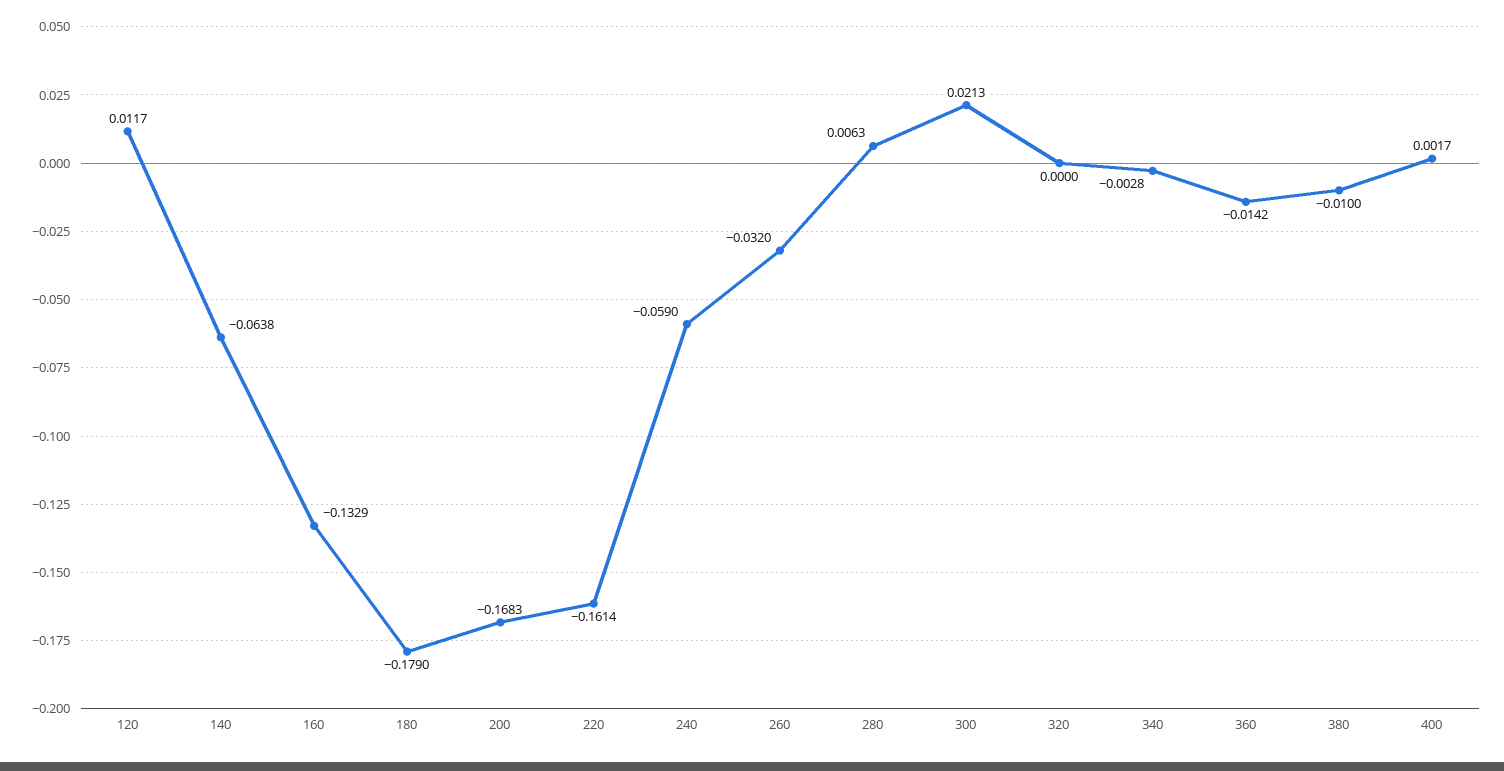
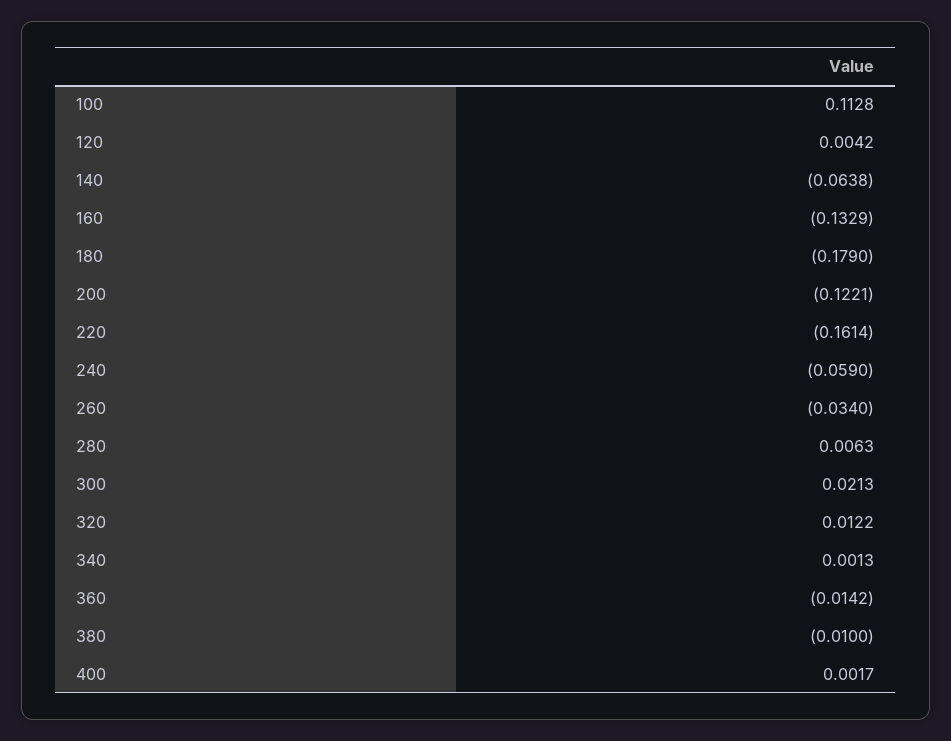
120: 0.0117 -> 0.0042
200: -0.1683 -> -0.1221
260: -0.032 -> -0.034
320: 0 -> 0.0122
340: -0.0028 -> 0.0013
100: none -> 0.1128

